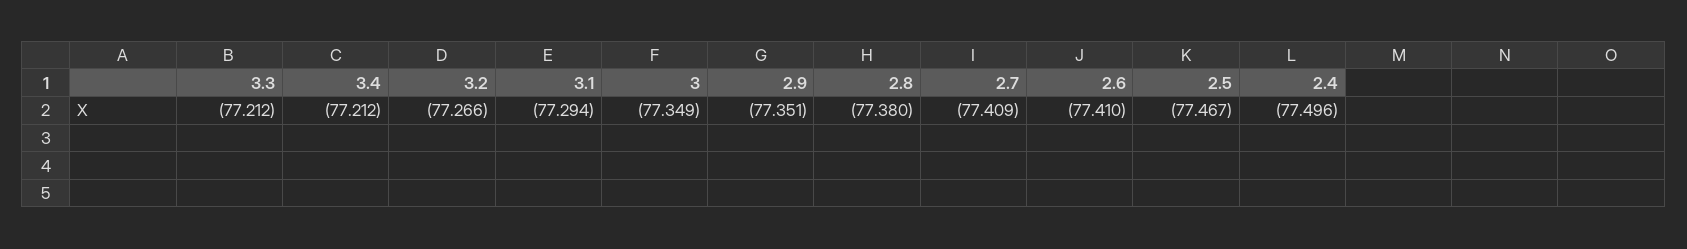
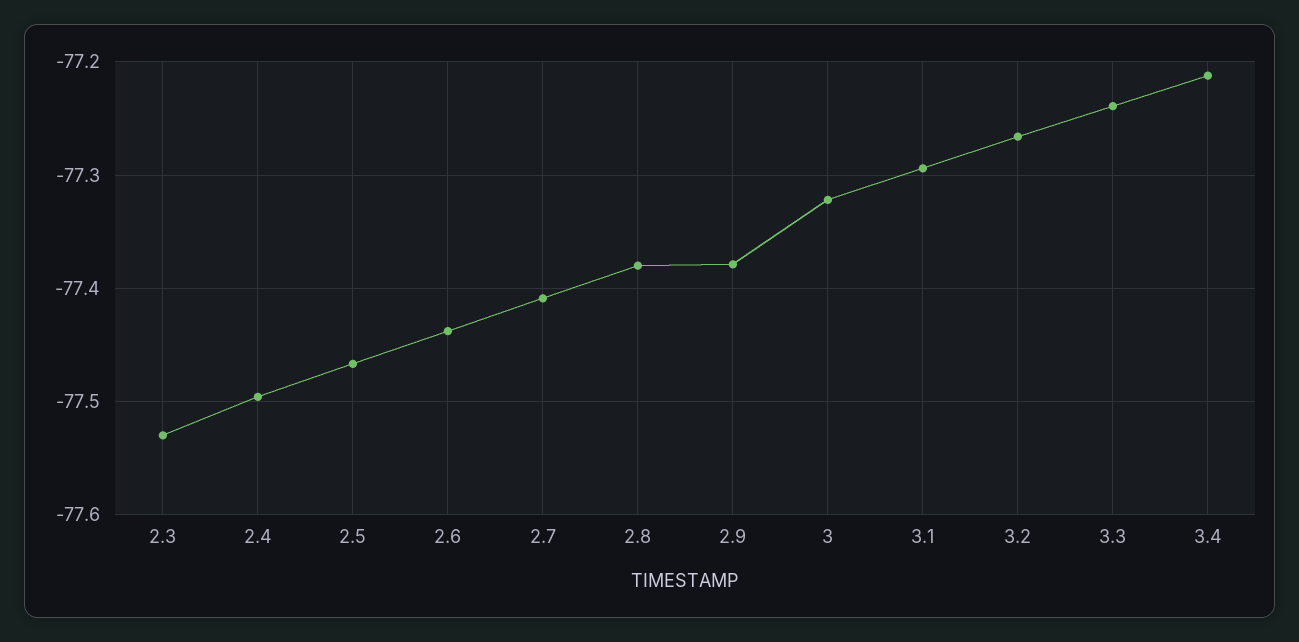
3.3: -77.212 -> -77.24
3: -77.349 -> -77.32
2.9: -77.351 -> -77.38
2.6: -77.41 -> -77.44
2.3: none -> -77.53

